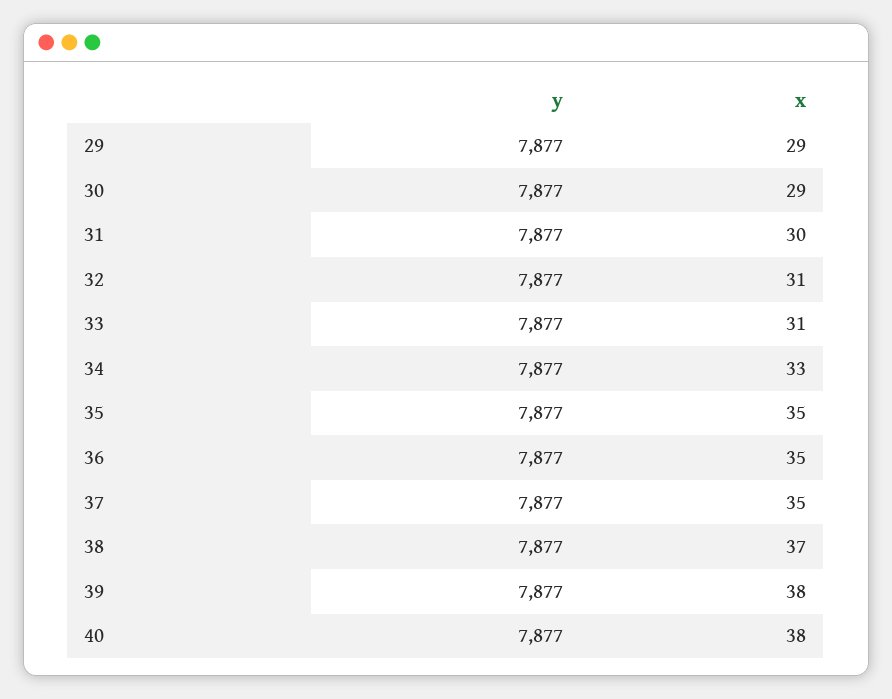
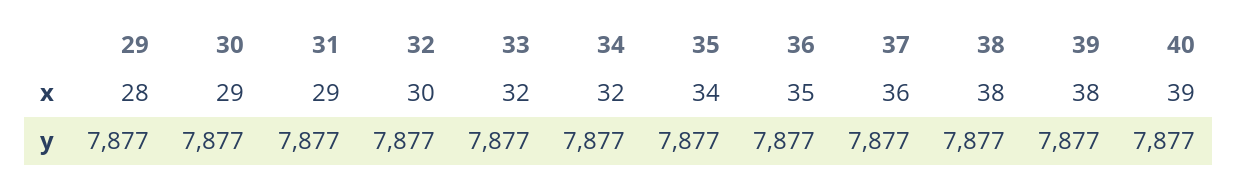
x, 29: 29 -> 28
x, 31: 30 -> 29
x, 32: 31 -> 30
x, 33: 31 -> 32
x, 34: 33 -> 32
x, 35: 35 -> 34
x, 37: 35 -> 36
x, 38: 37 -> 38
x, 40: 38 -> 39

